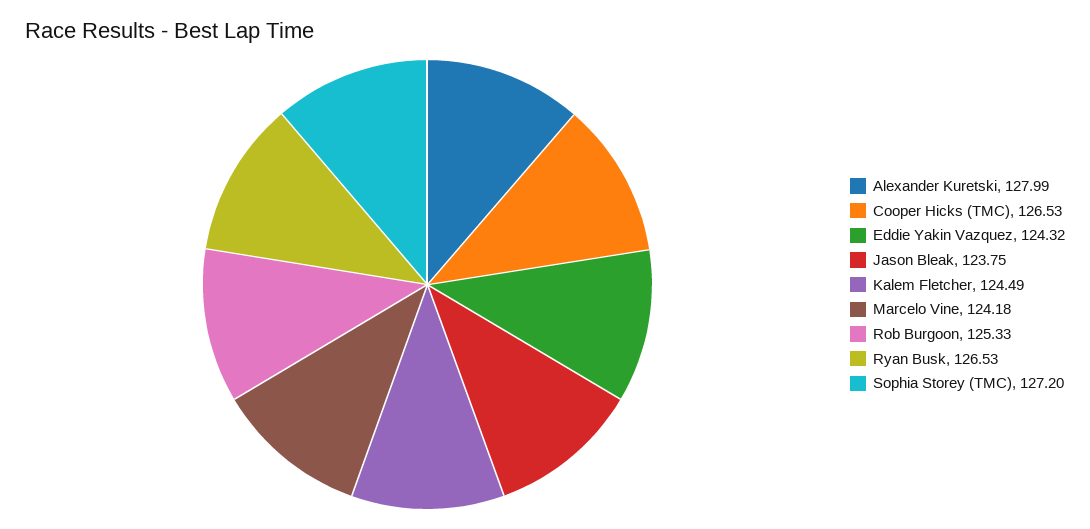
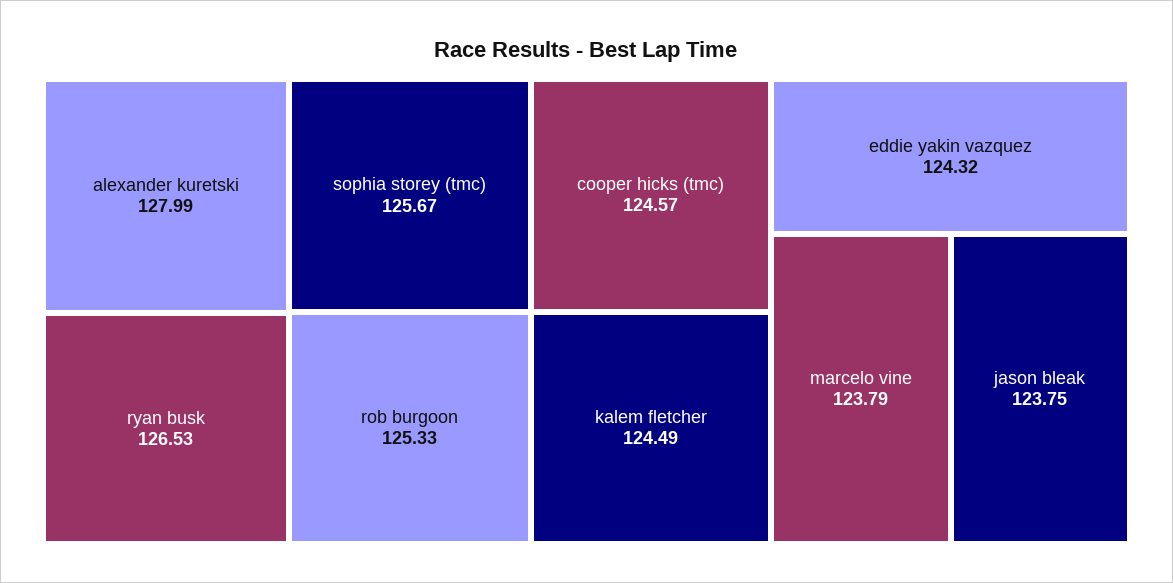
Cooper Hicks (TMC): 126.53 -> 124.57
Marcelo Vine: 124.18 -> 123.79
Sophia Storey (TMC): 127.2 -> 125.67

